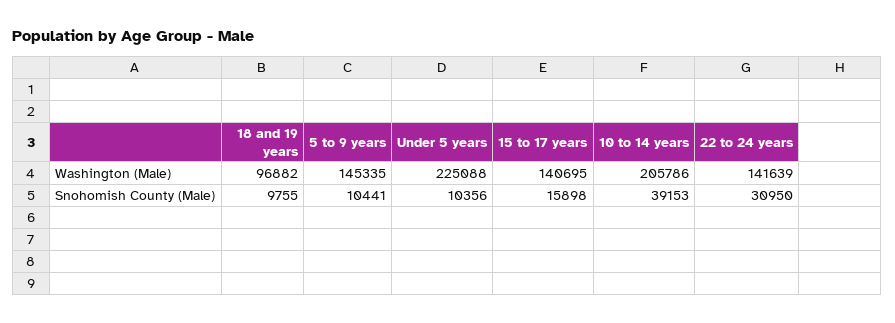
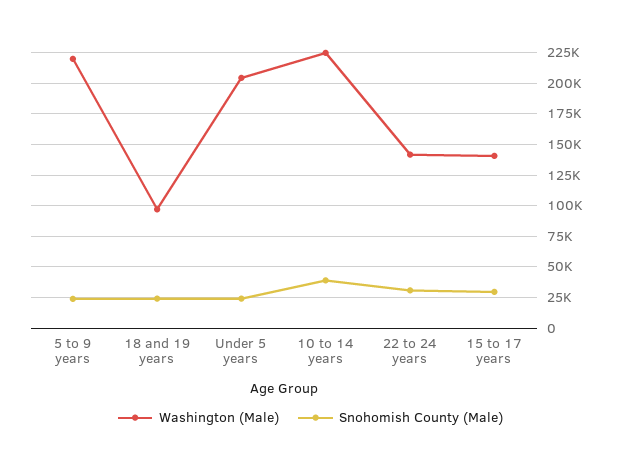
Washington (Male), 5 to 9 years: 145335 -> 220000
Washington (Male), Under 5 years: 225088 -> 205000
Washington (Male), 10 to 14 years: 205786 -> 225000
Snohomish County (Male), 18 and 19 years: 9755 -> 25000
Snohomish County (Male), 5 to 9 years: 10441 -> 25000
Snohomish County (Male), Under 5 years: 10356 -> 25000
Snohomish County (Male), 15 to 17 years: 15898 -> 30000

